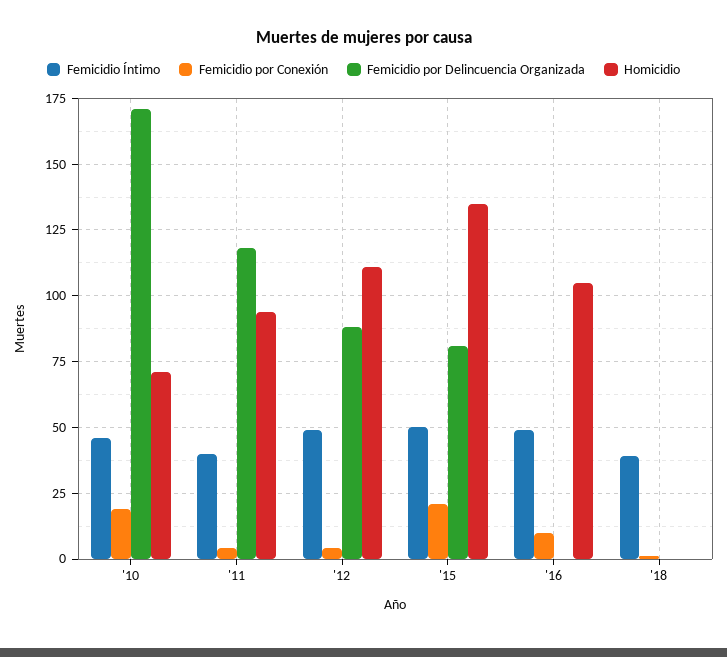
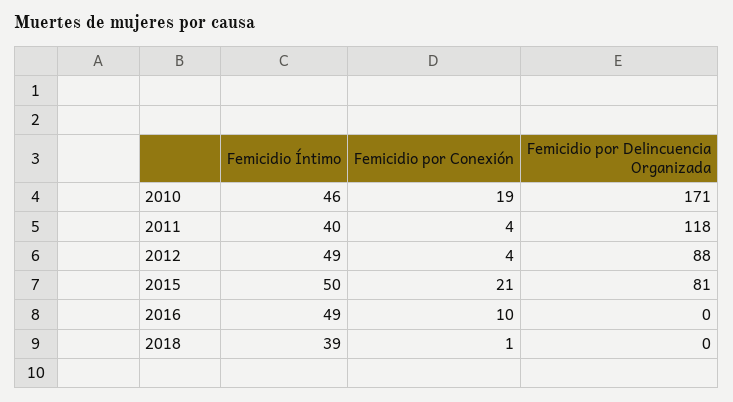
Homicidio, '10: 70 -> none
Homicidio, '11: 95 -> none
Homicidio, '12: 110 -> none
Homicidio, '15: 135 -> none
Homicidio, '16: 105 -> none
Homicidio, '18: 0 -> none

